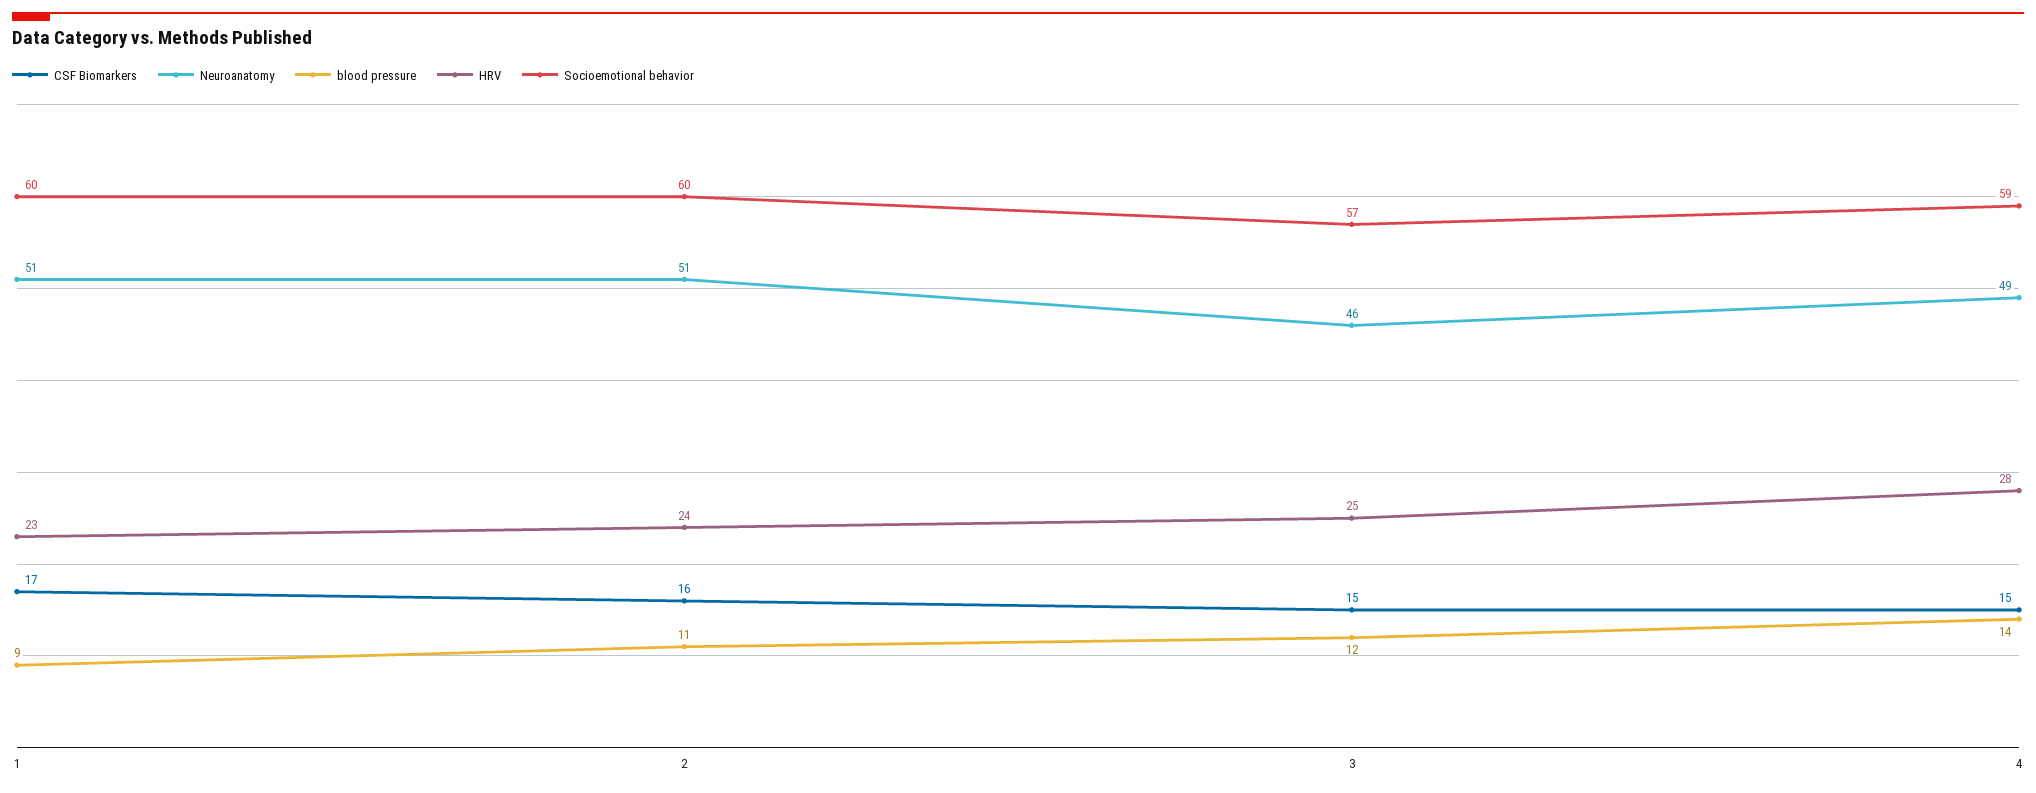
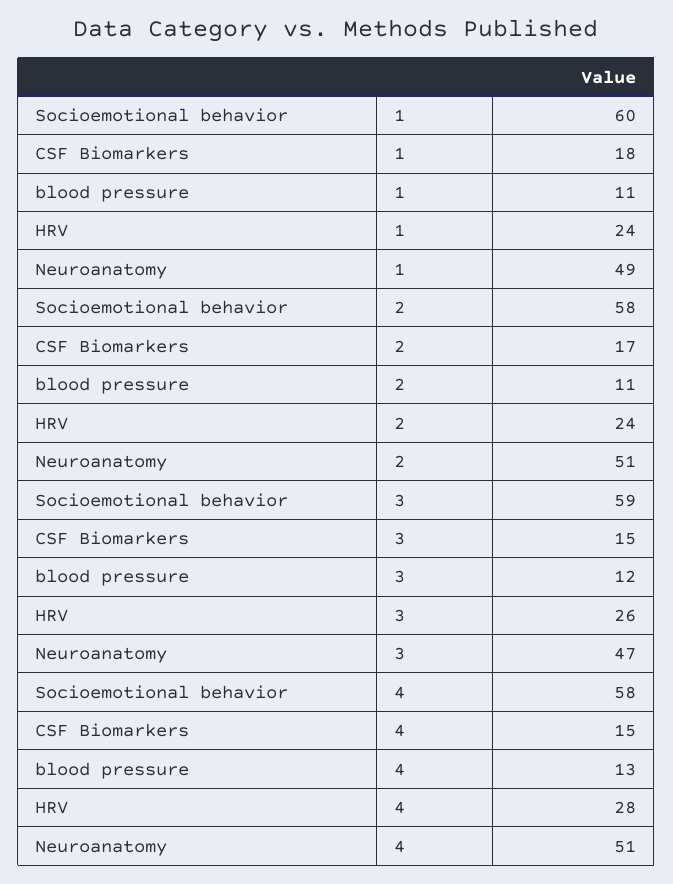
CSF Biomarkers, 1: 17 -> 18
Neuroanatomy, 1: 51 -> 49
blood pressure, 1: 9 -> 11
HRV, 1: 23 -> 24
CSF Biomarkers, 2: 16 -> 17
Socioemotional behavior, 2: 60 -> 58
Neuroanatomy, 3: 46 -> 47
HRV, 3: 25 -> 26
Socioemotional behavior, 3: 57 -> 59
Neuroanatomy, 4: 49 -> 51
blood pressure, 4: 14 -> 13
Socioemotional behavior, 4: 59 -> 58

